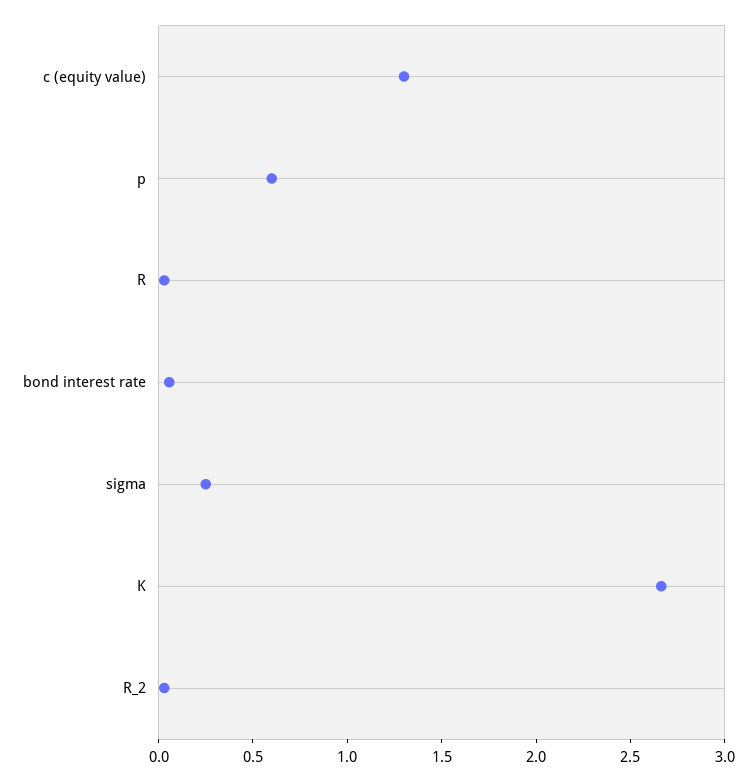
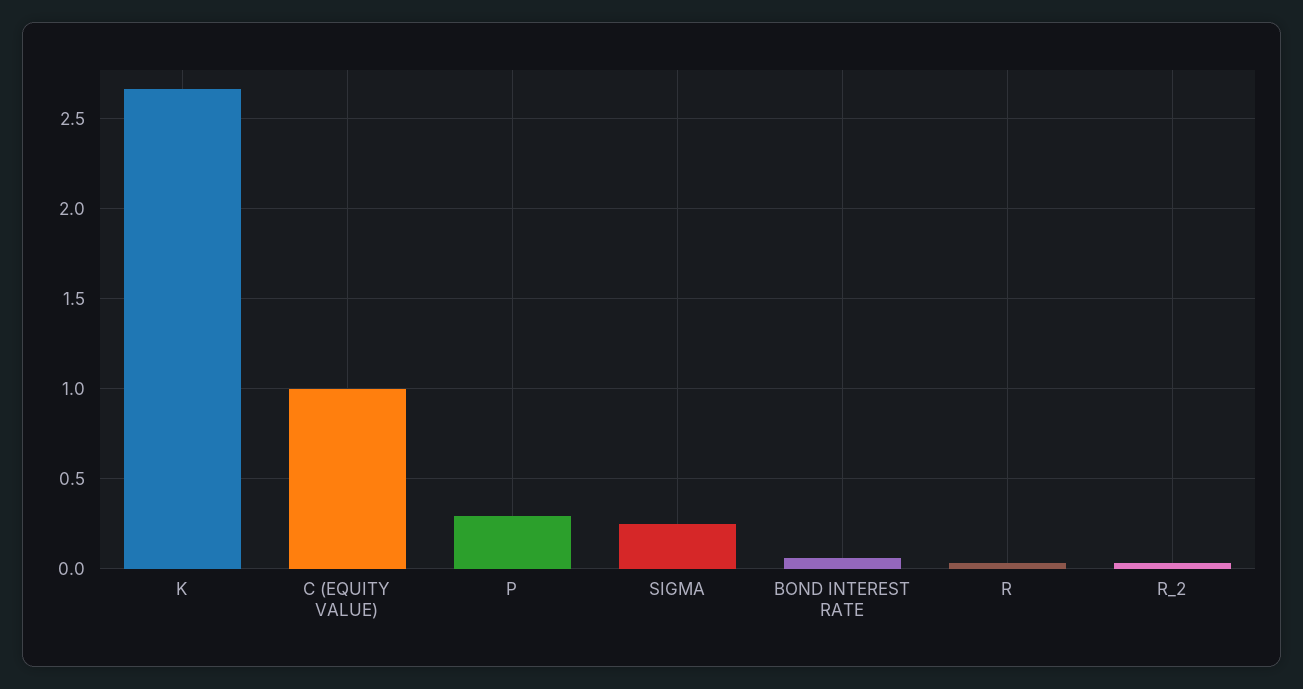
c (equity value): 1.3 -> 1
p: 0.6 -> 0.3

